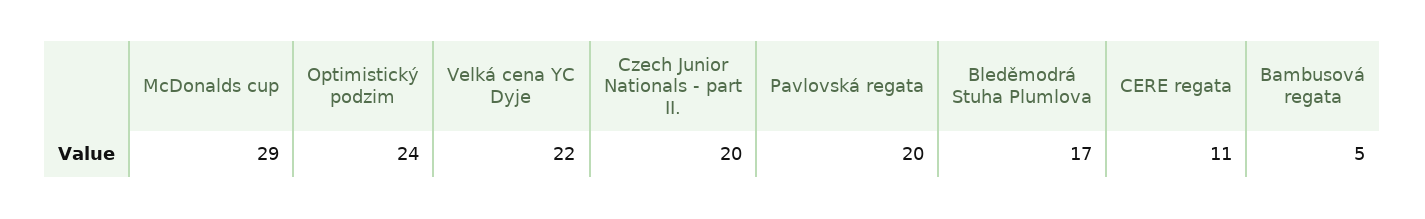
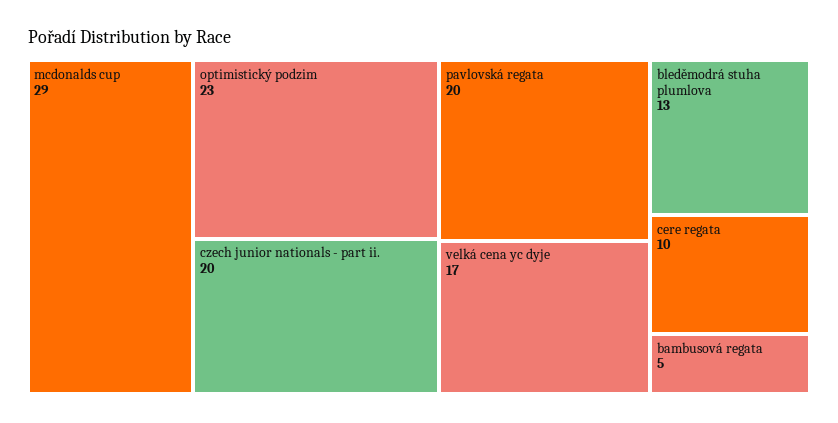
Optimistický podzim: 24 -> 23
Velká cena YC Dyje: 22 -> 17
Bleděmodrá Stuha Plumlova: 17 -> 13
CERE regata: 11 -> 10

